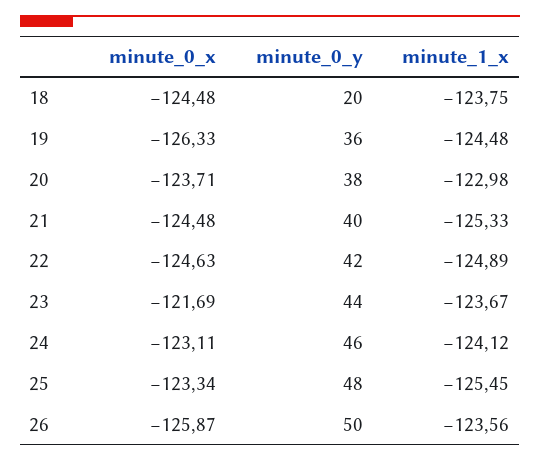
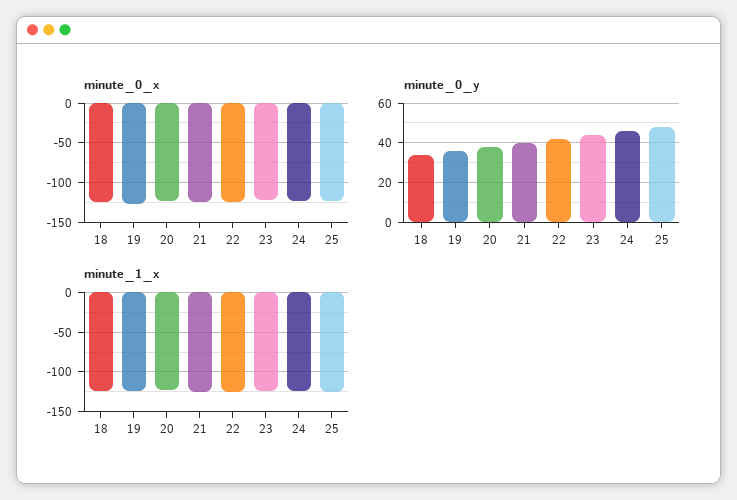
minute_0_y, 18: 20 -> 35
minute_0_x, 26: -125.87 -> none
minute_0_y, 26: 50 -> none
minute_1_x, 26: -123.56 -> none

